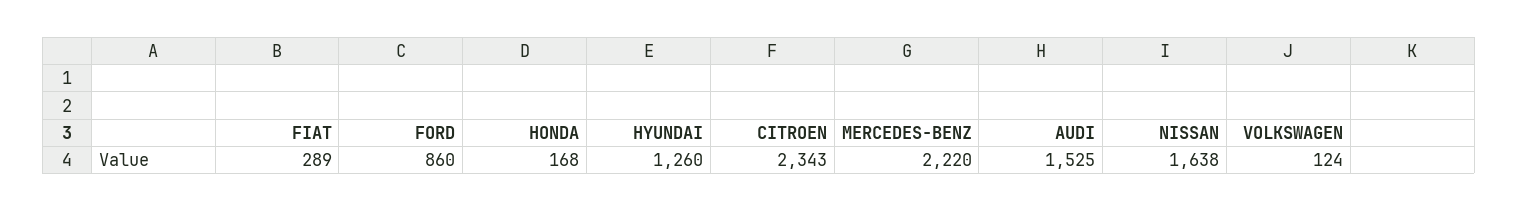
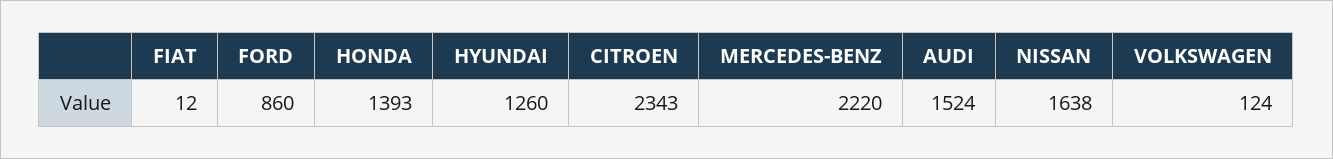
FIAT: 289 -> 12
HONDA: 168 -> 1393
AUDI: 1525 -> 1524

